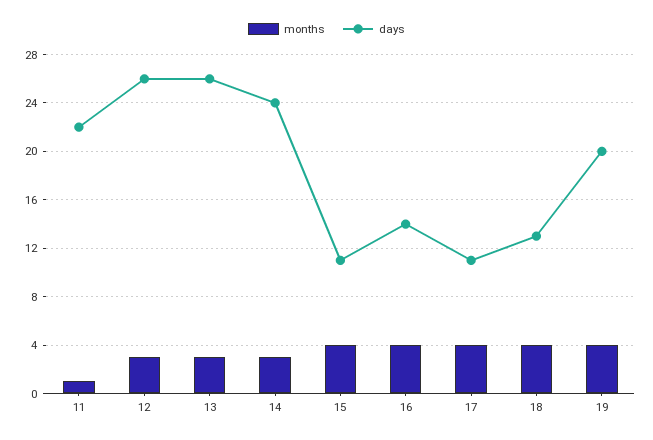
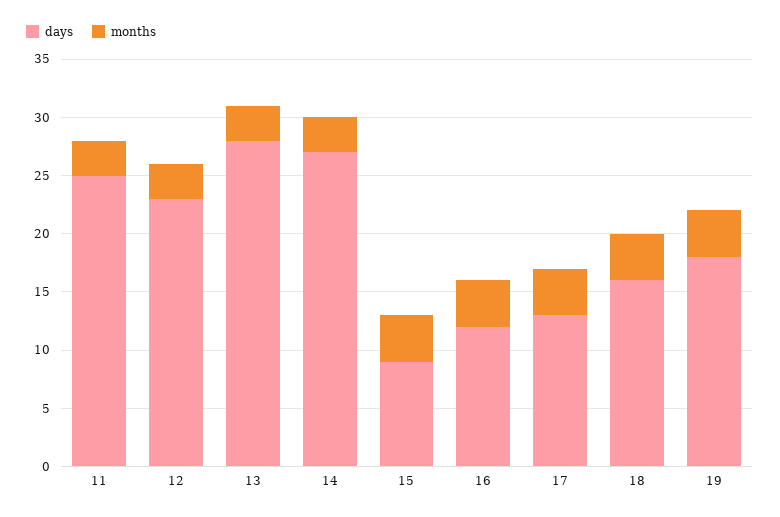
months, 11: 1 -> 3
days, 11: 22 -> 25
days, 12: 26 -> 23
days, 13: 26 -> 28
days, 14: 24 -> 27
days, 15: 11 -> 9
days, 16: 14 -> 12
days, 17: 11 -> 13
days, 18: 13 -> 16
days, 19: 20 -> 18

